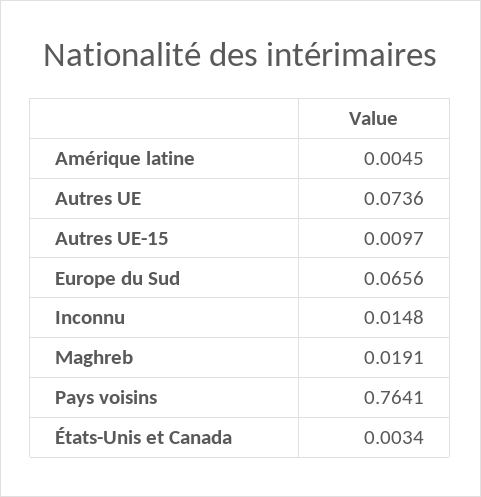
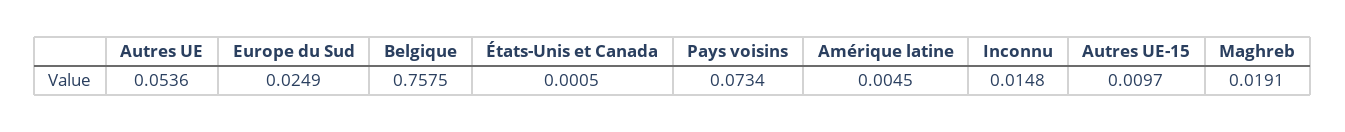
Autres UE: 0.0736 -> 0.0536
Europe du Sud: 0.0656 -> 0.0249
Pays voisins: 0.7641 -> 0.0734
États-Unis et Canada: 0.0034 -> 0.0005
Belgique: none -> 0.7575

